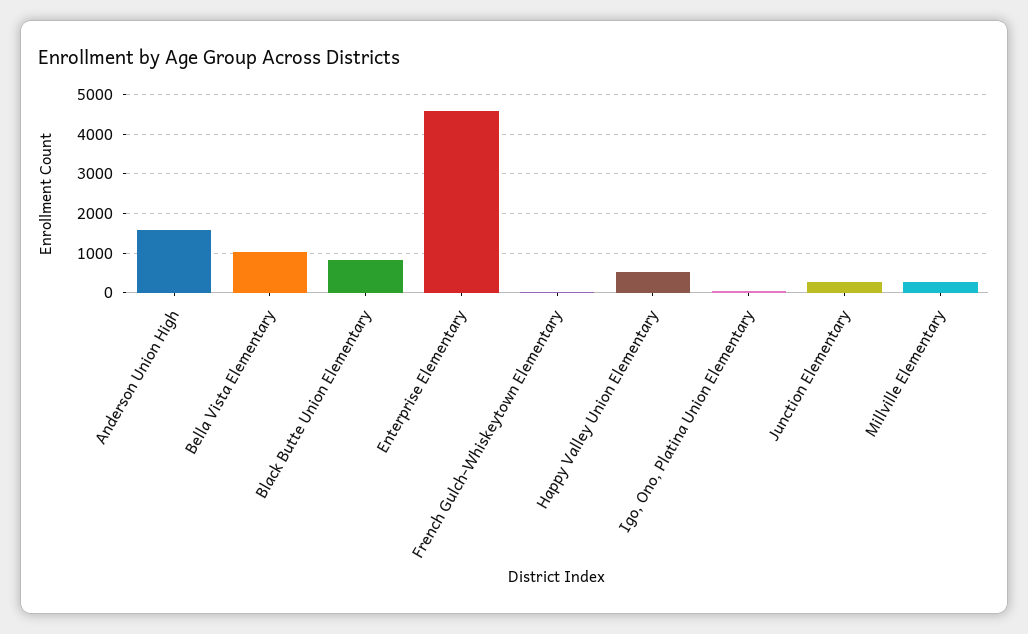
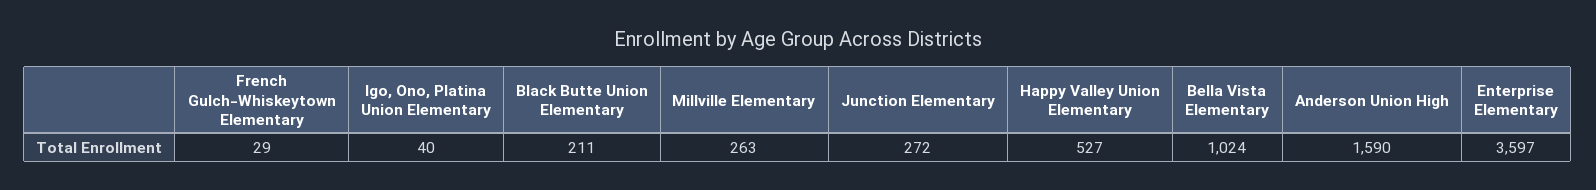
Black Butte Union Elementary: 800 -> 211
Enterprise Elementary: 4600 -> 3597

